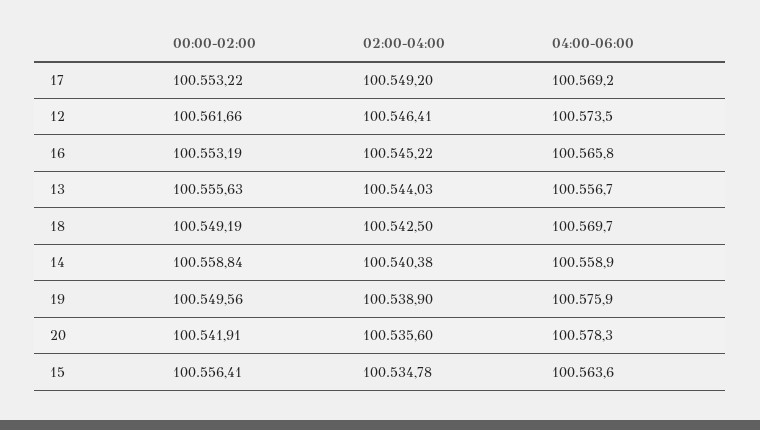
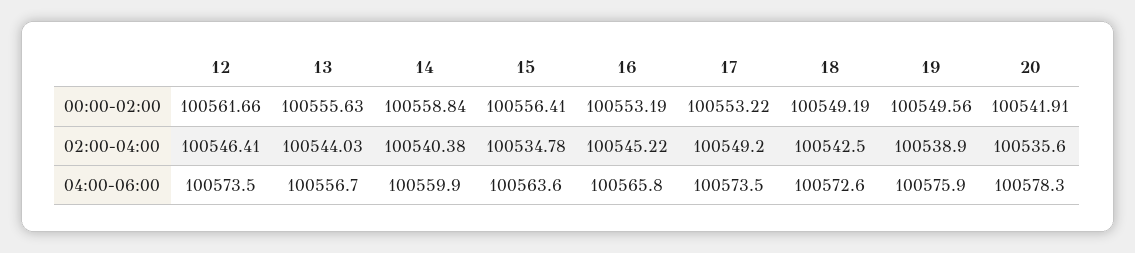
04:00-06:00, 17: 100569.2 -> 100573.5
04:00-06:00, 18: 100569.7 -> 100572.6
04:00-06:00, 14: 100558.9 -> 100559.9

